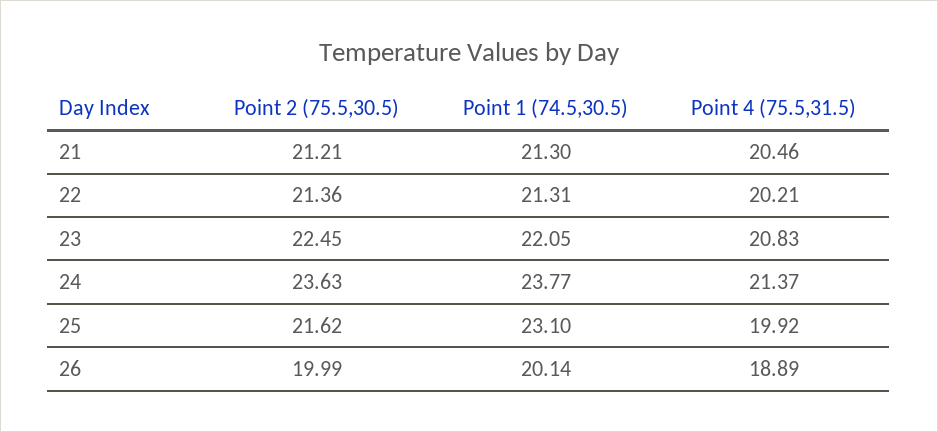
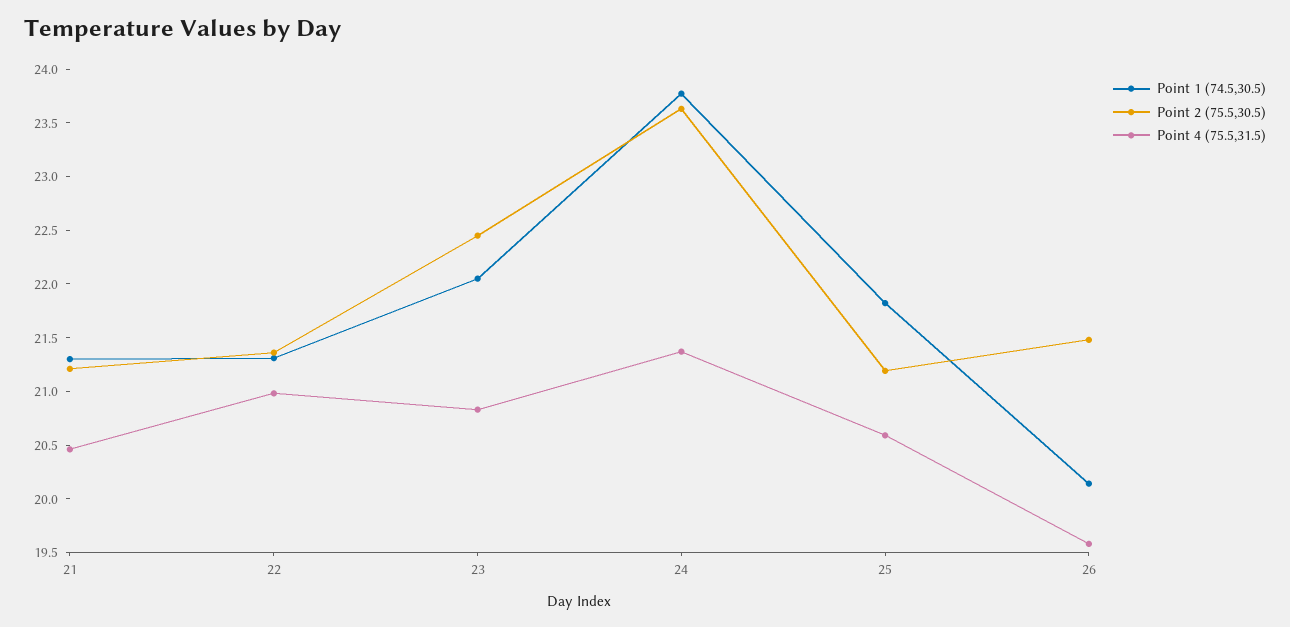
Point 4 (75.5,31.5), 22: 20.21 -> 21
Point 2 (75.5,30.5), 25: 21.62 -> 21.2
Point 1 (74.5,30.5), 25: 23.1 -> 21.8
Point 4 (75.5,31.5), 25: 19.92 -> 20.6
Point 2 (75.5,30.5), 26: 19.99 -> 21.5
Point 4 (75.5,31.5), 26: 18.89 -> 19.6

